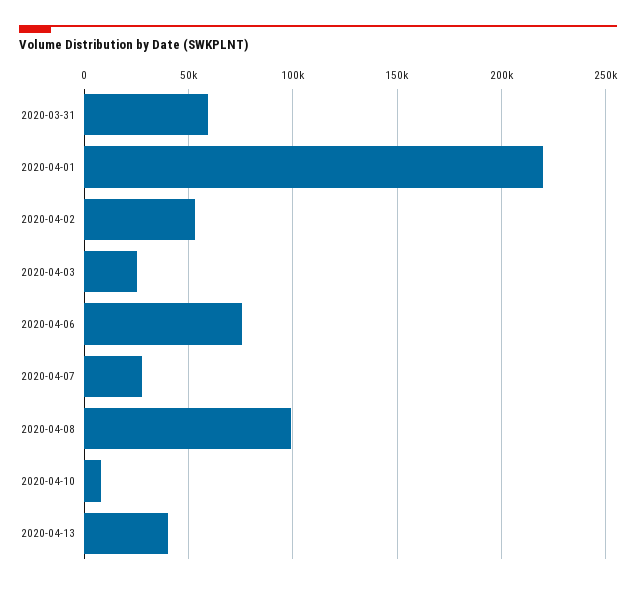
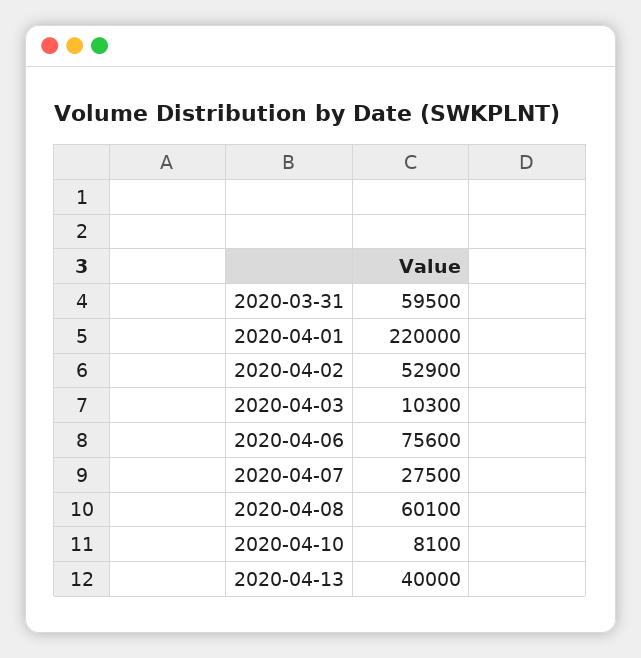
2020-04-03: 25000 -> 10300
2020-04-08: 100000 -> 60100

